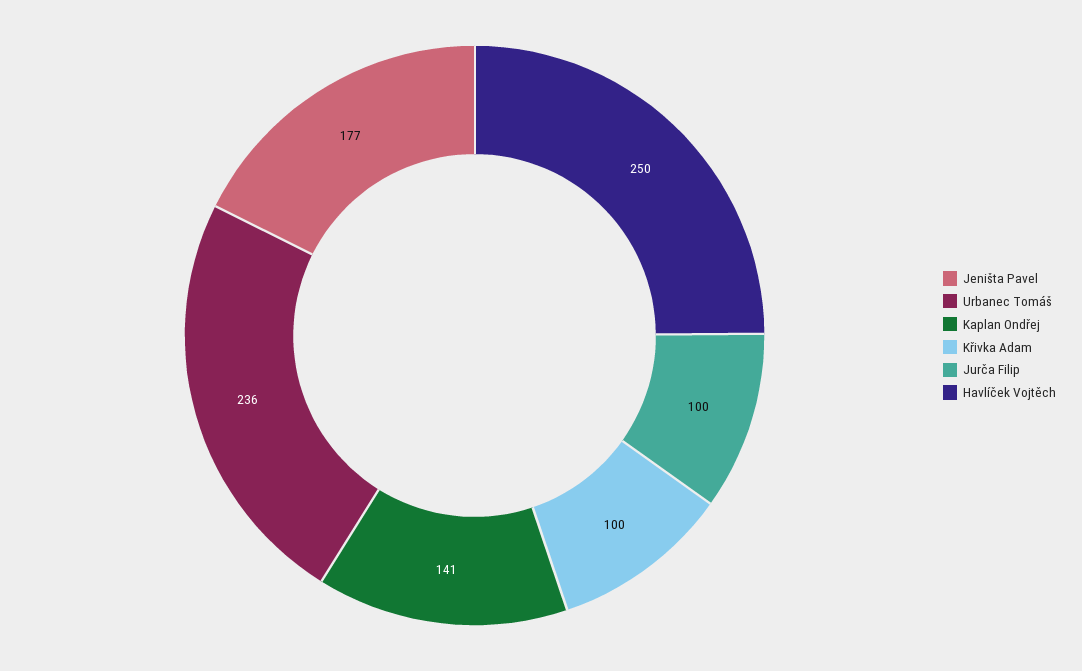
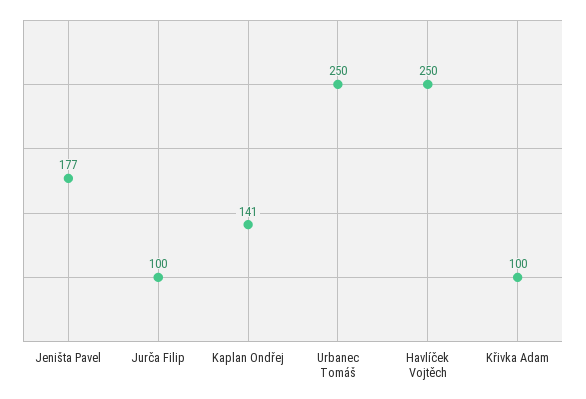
Urbanec Tomáš: 236 -> 250

